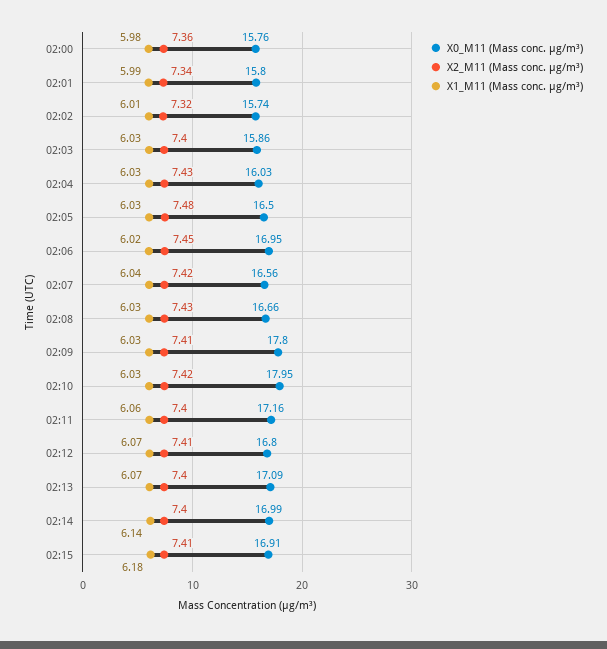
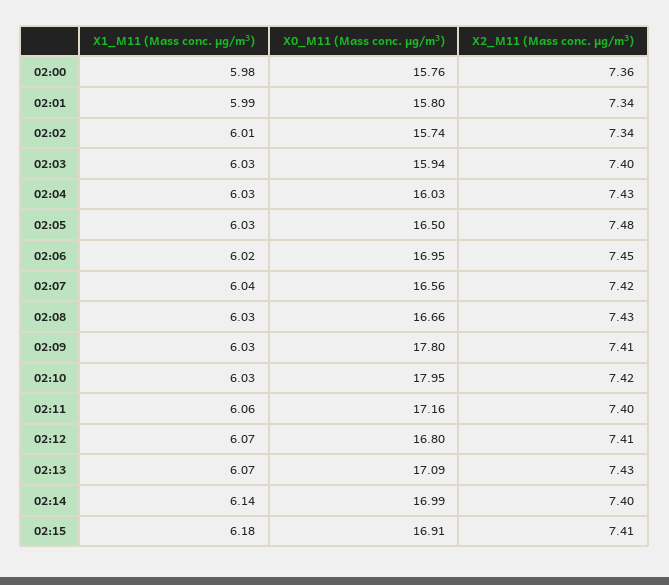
X2_M11 (Mass conc. μg/m³), 02:02: 7.32 -> 7.34
X0_M11 (Mass conc. μg/m³), 02:03: 15.86 -> 15.94
X2_M11 (Mass conc. μg/m³), 02:13: 7.4 -> 7.43

